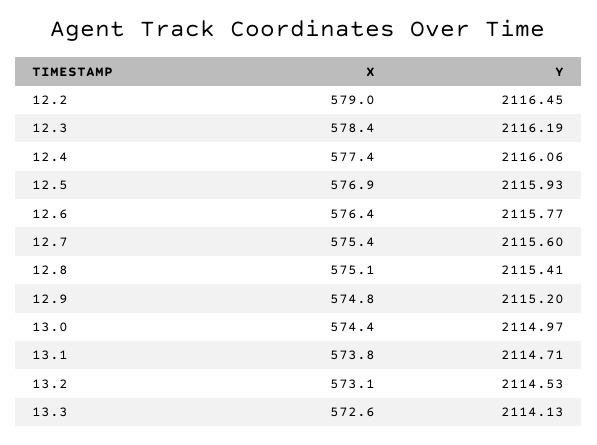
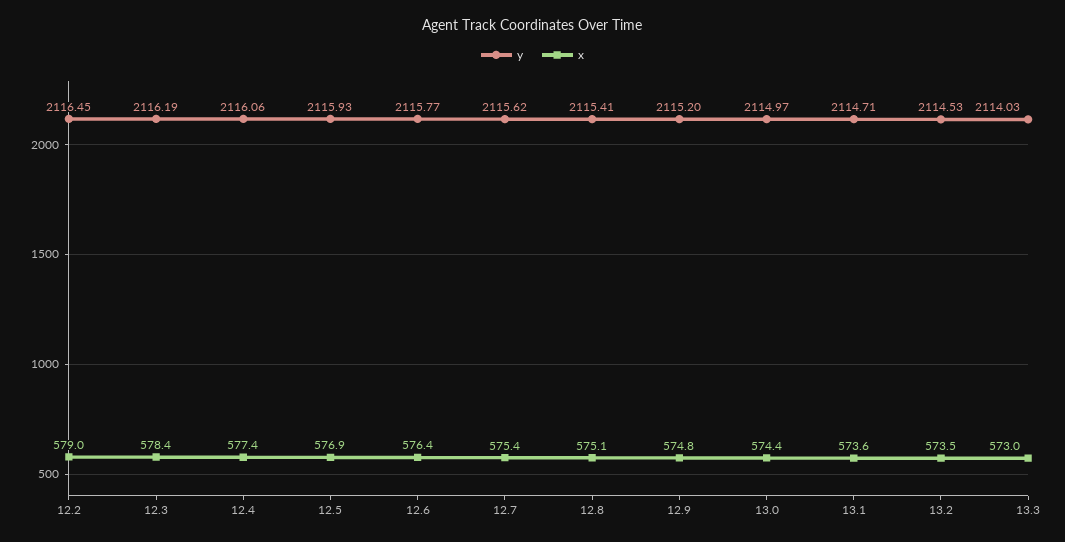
Y, 12.7: 2115.6 -> 2115.62
X, 13.1: 573.8 -> 573.6
X, 13.2: 573.1 -> 573.5
X, 13.3: 572.6 -> 573
Y, 13.3: 2114.13 -> 2114.03

